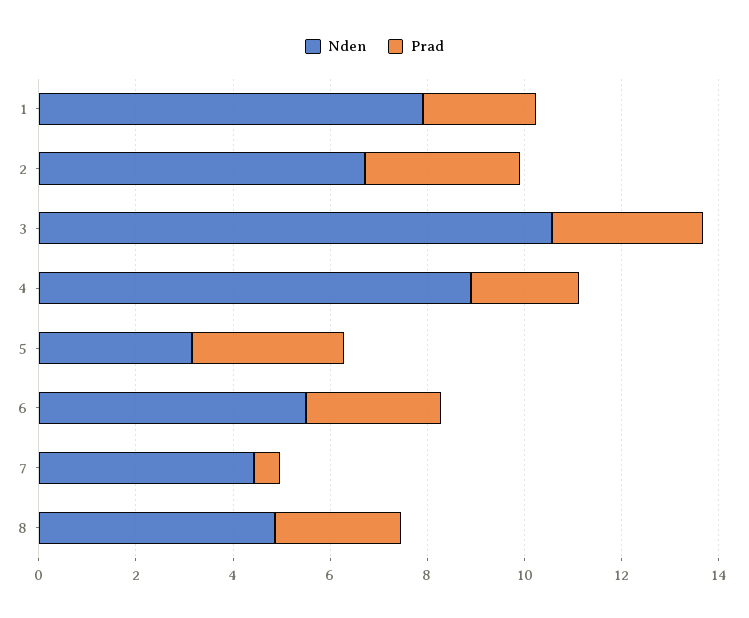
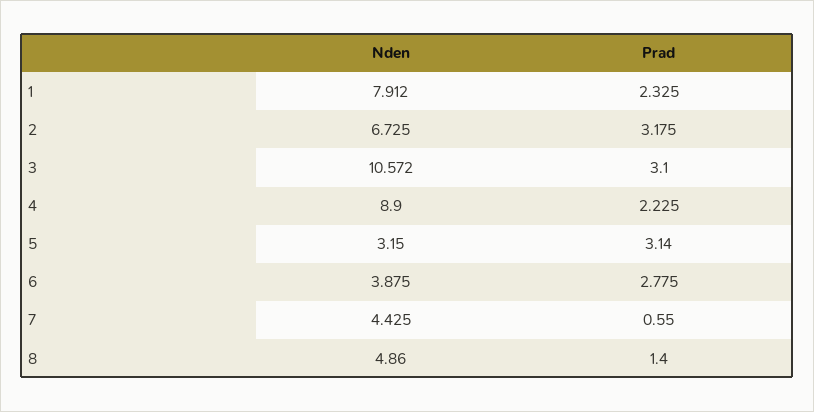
Nden, 6: 5.5 -> 3.875
Prad, 8: 2.5 -> 1.4

